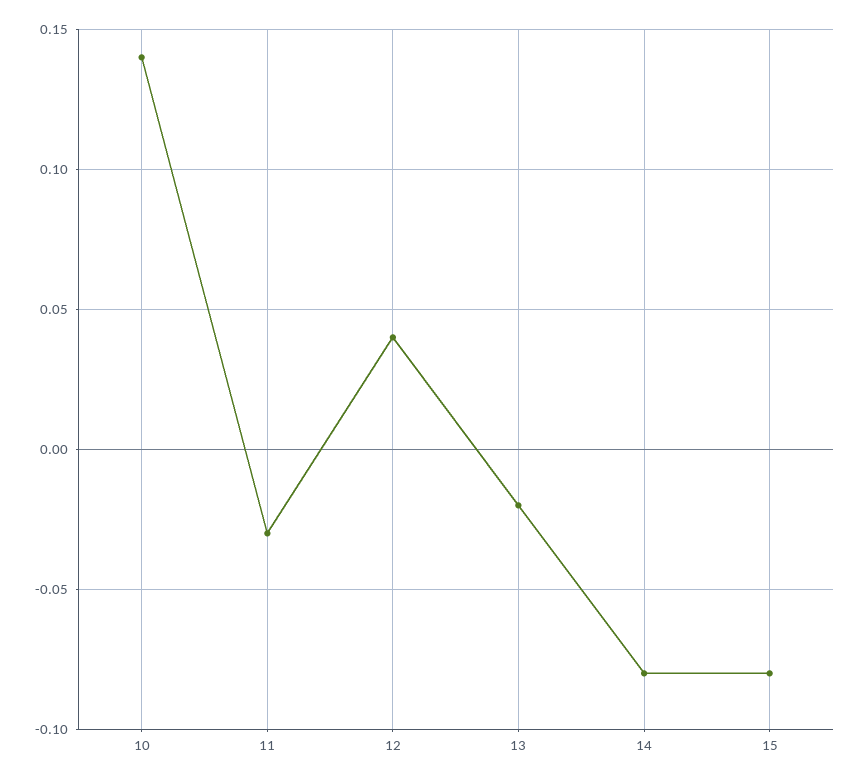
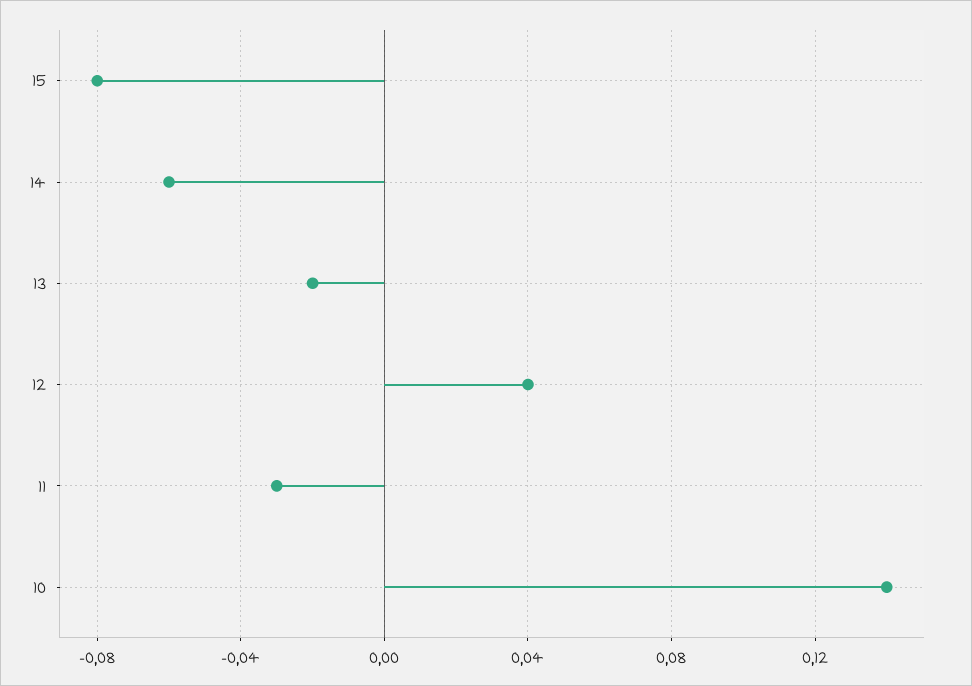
14: -0.08 -> -0.06

